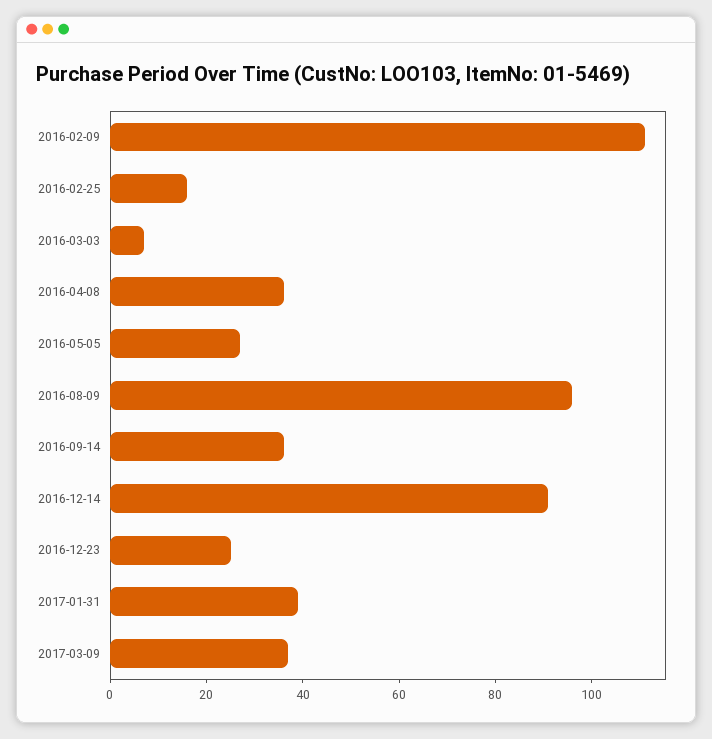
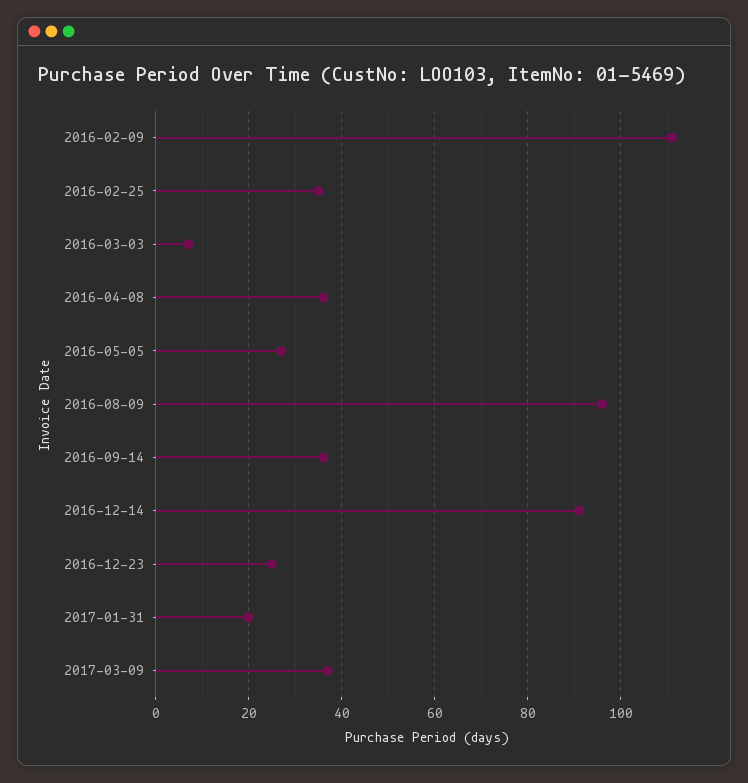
2016-02-25: 15 -> 35
2017-01-31: 40 -> 20

